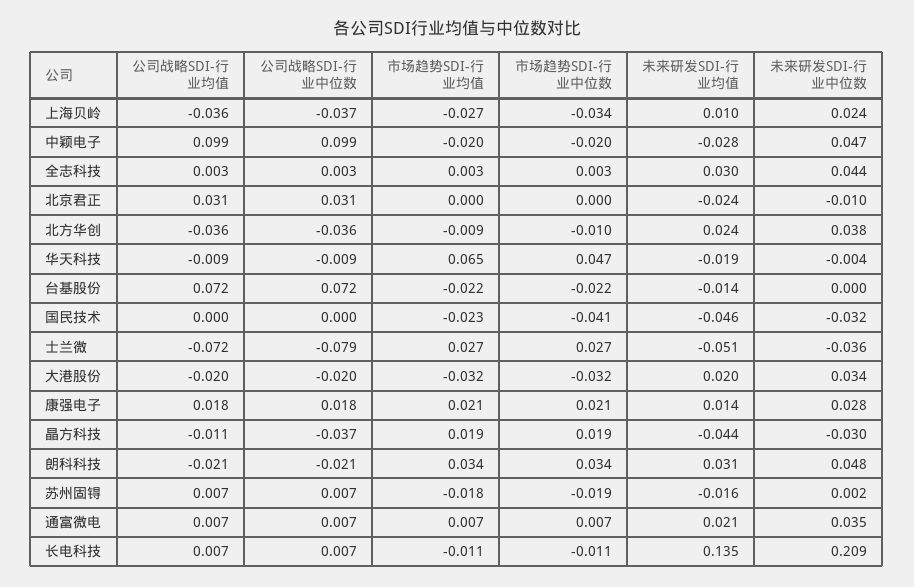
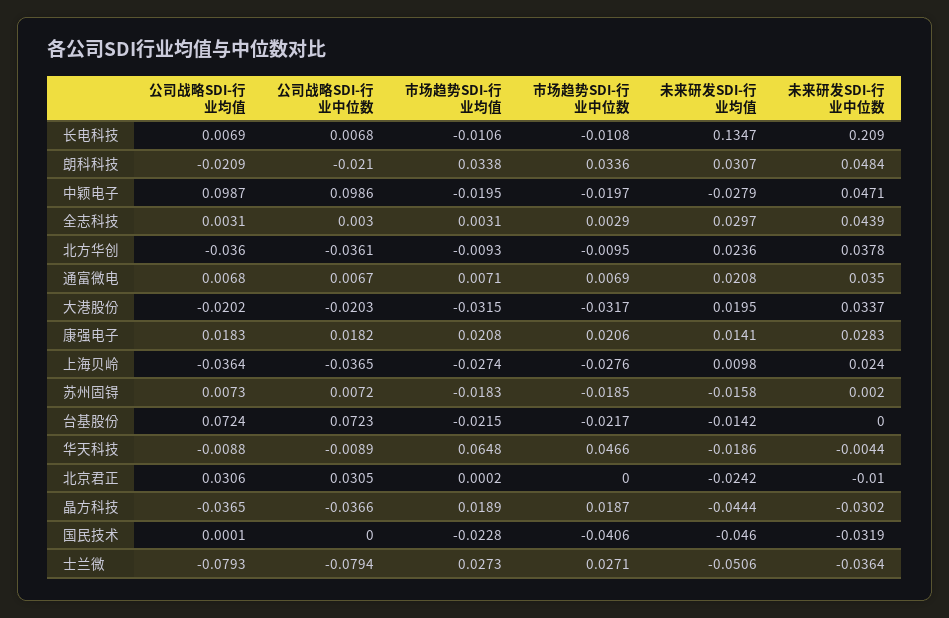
市场趋势SDI-行业中位数, 上海贝岭: -0.034 -> -0.0276
公司战略SDI-行业均值, 士兰微: -0.072 -> -0.0793
公司战略SDI-行业均值, 晶方科技: -0.011 -> -0.0365

